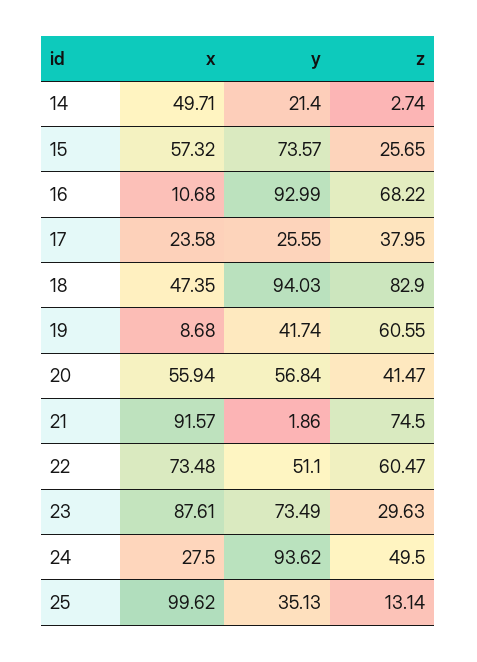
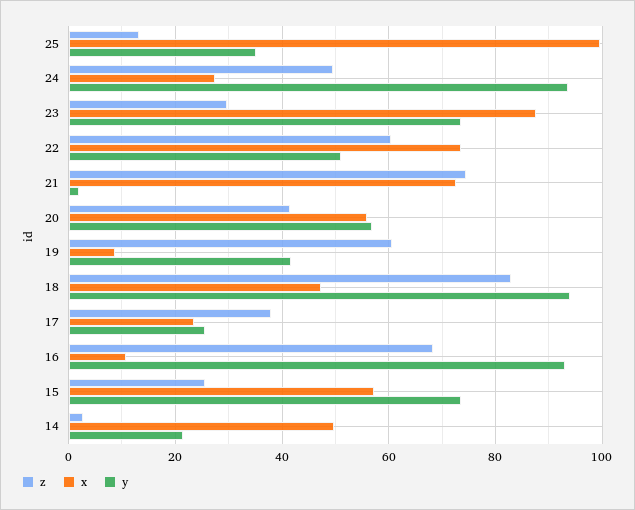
x, 21: 91.57 -> 72

